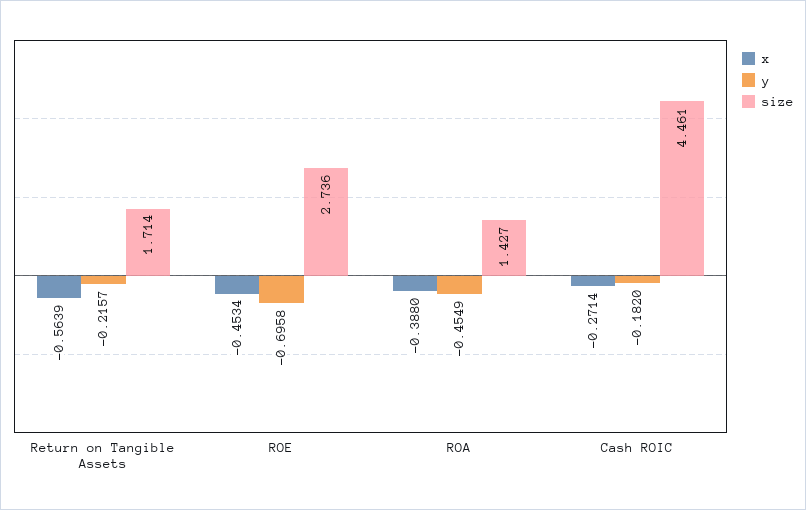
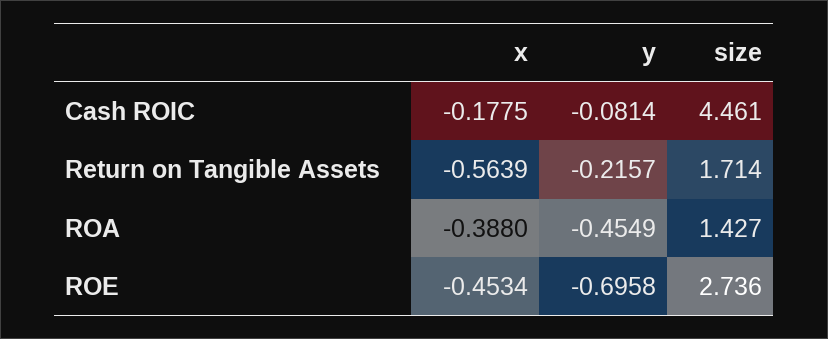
x, Cash ROIC: -0.2714 -> -0.1775
y, Cash ROIC: -0.182 -> -0.0814

